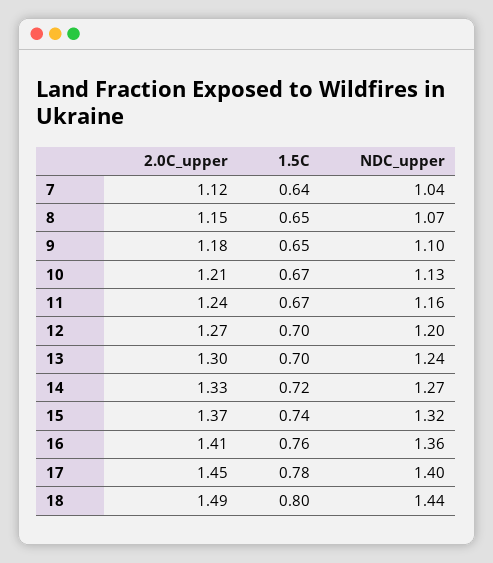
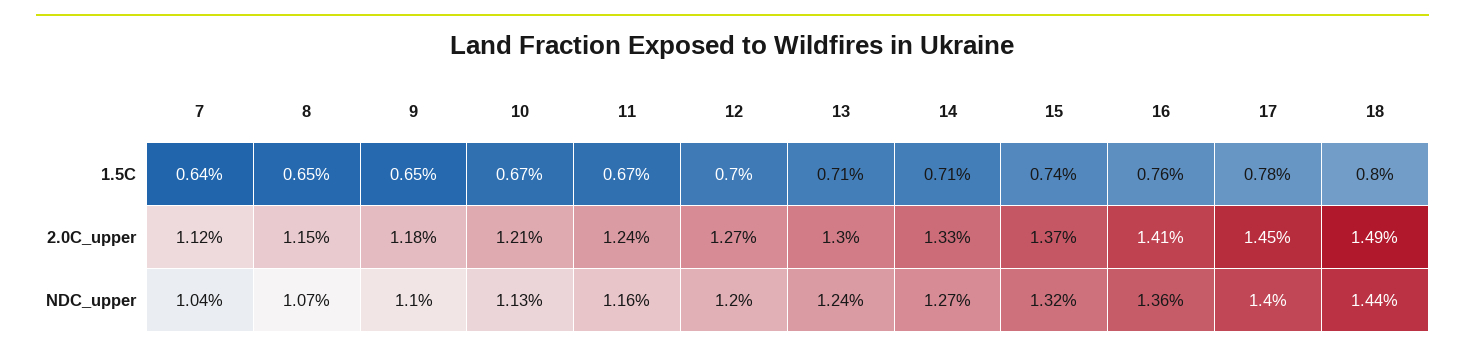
1.5C, 13: 0.7 -> 0.71
1.5C, 14: 0.72 -> 0.71

